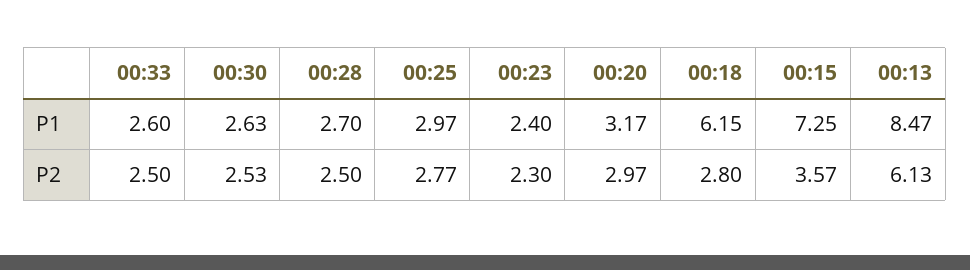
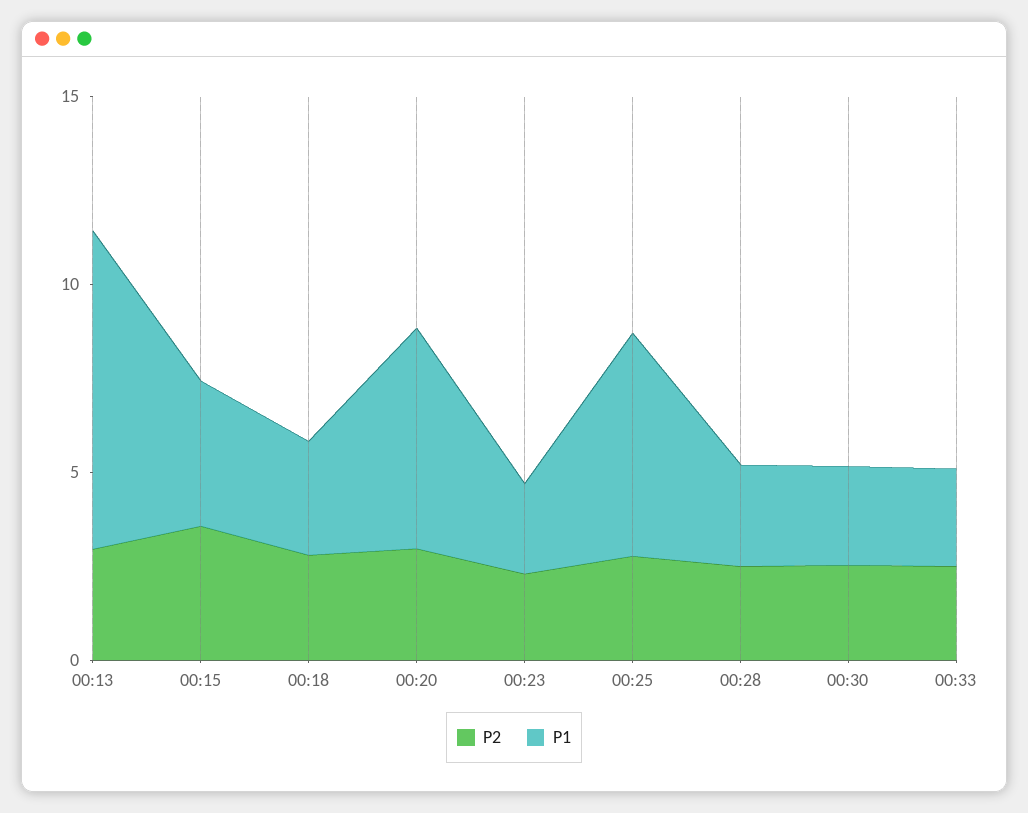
P1, 00:25: 2.97 -> 6
P1, 00:20: 3.17 -> 6
P1, 00:18: 6.15 -> 3
P1, 00:15: 7.25 -> 4
P2, 00:13: 6.13 -> 3

